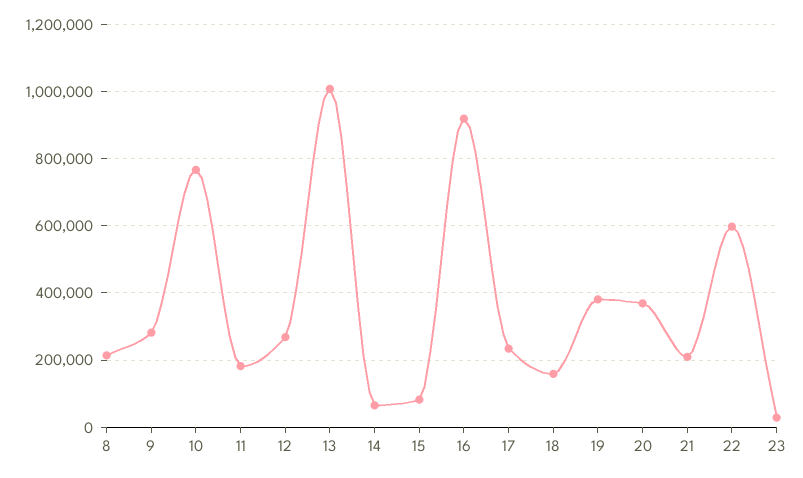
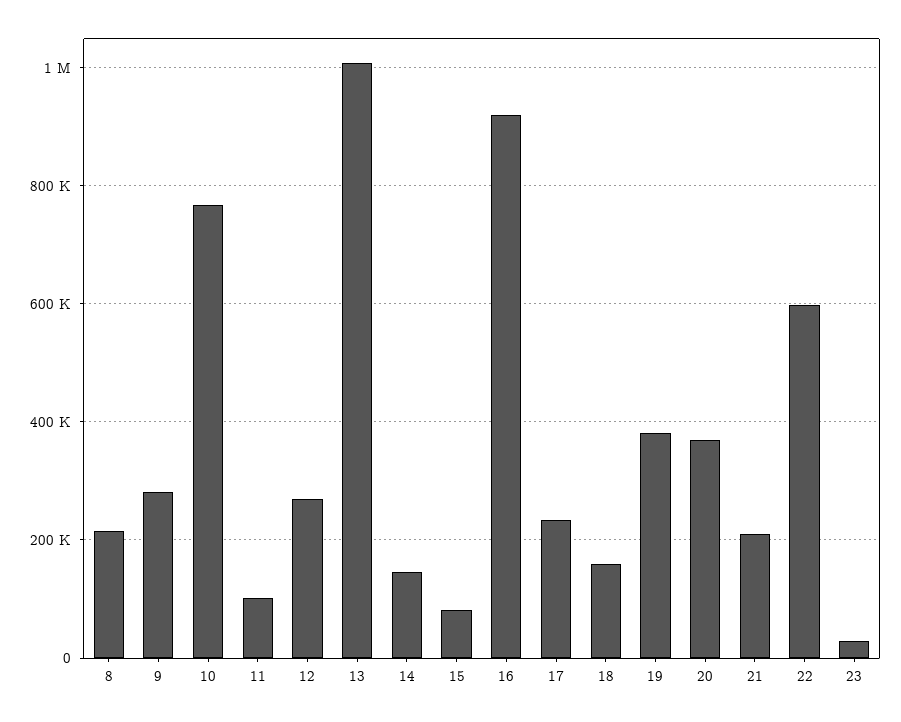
11: 180000 -> 100000
14: 60000 -> 140000

